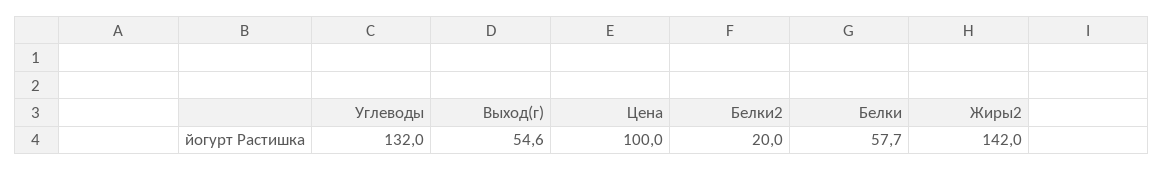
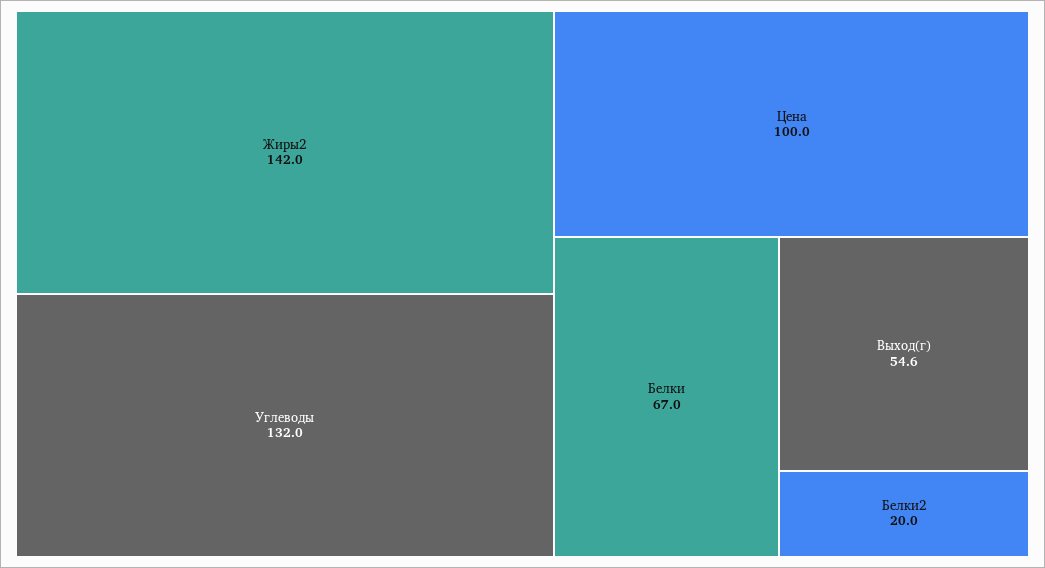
Белки: 57.7 -> 67

